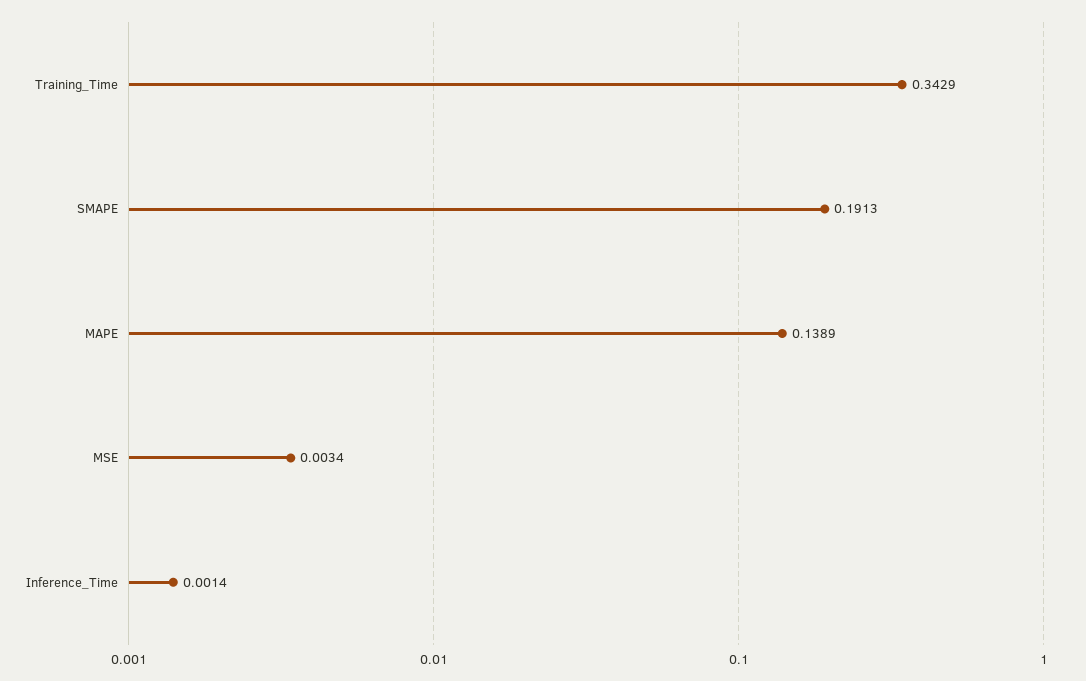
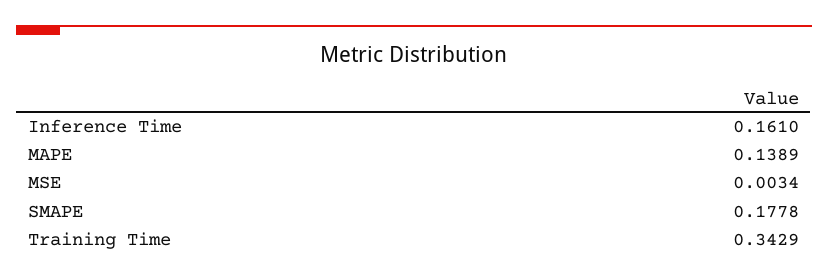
SMAPE: 0.1913 -> 0.1778
Inference_Time: 0.0014 -> 0.161

